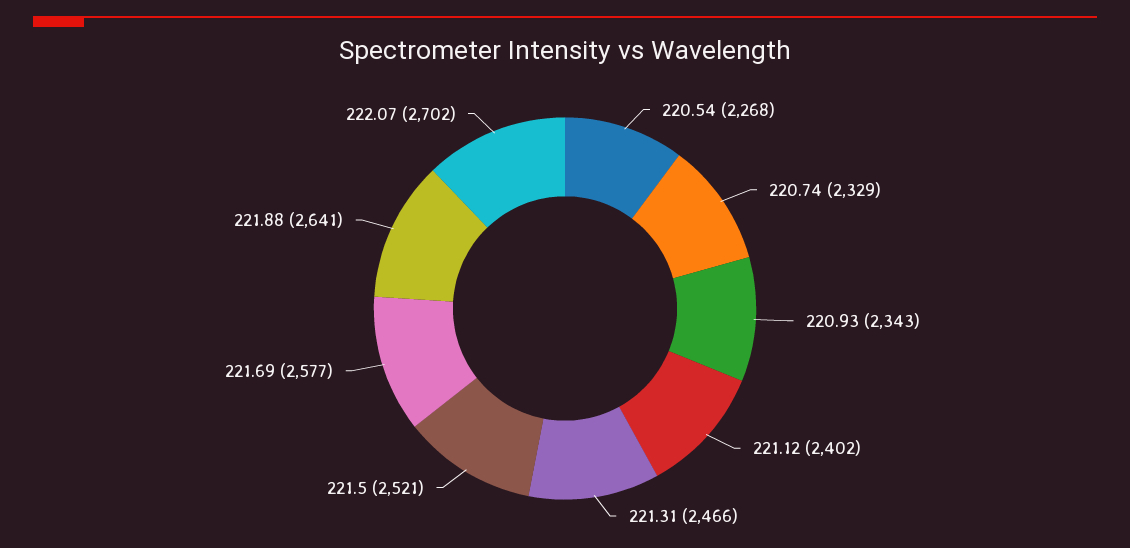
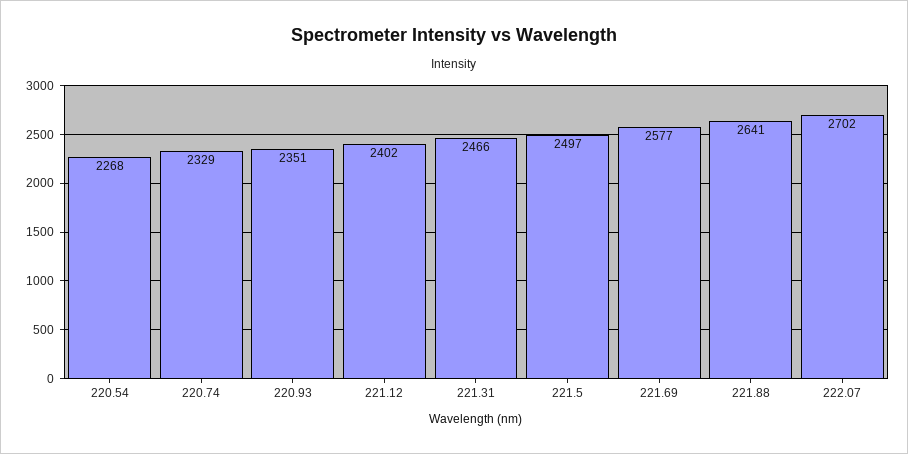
220.93: 2343 -> 2351
221.5: 2521 -> 2497

